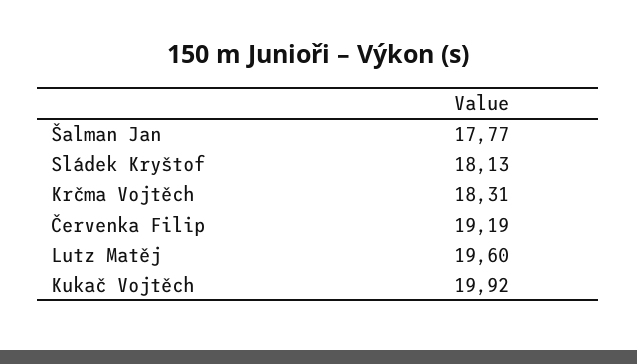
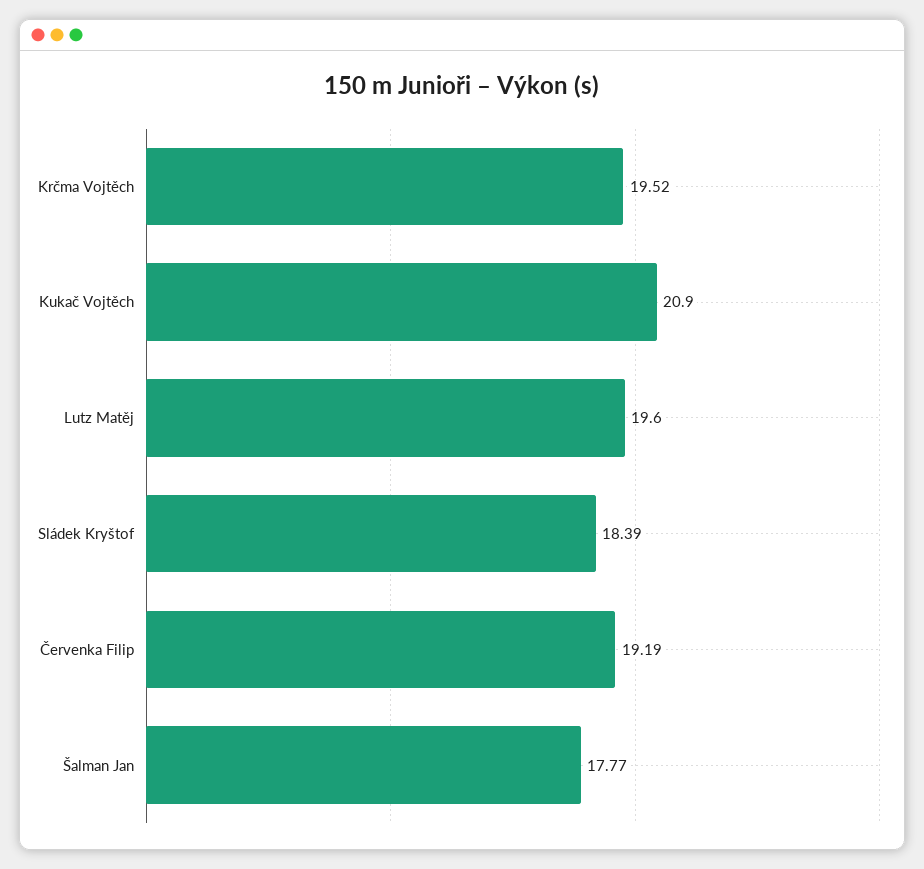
Sládek Kryštof: 18.13 -> 18.39
Krčma Vojtěch: 18.31 -> 19.52
Kukač Vojtěch: 19.92 -> 20.9

